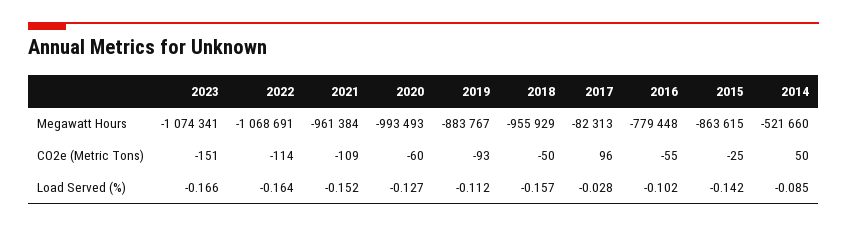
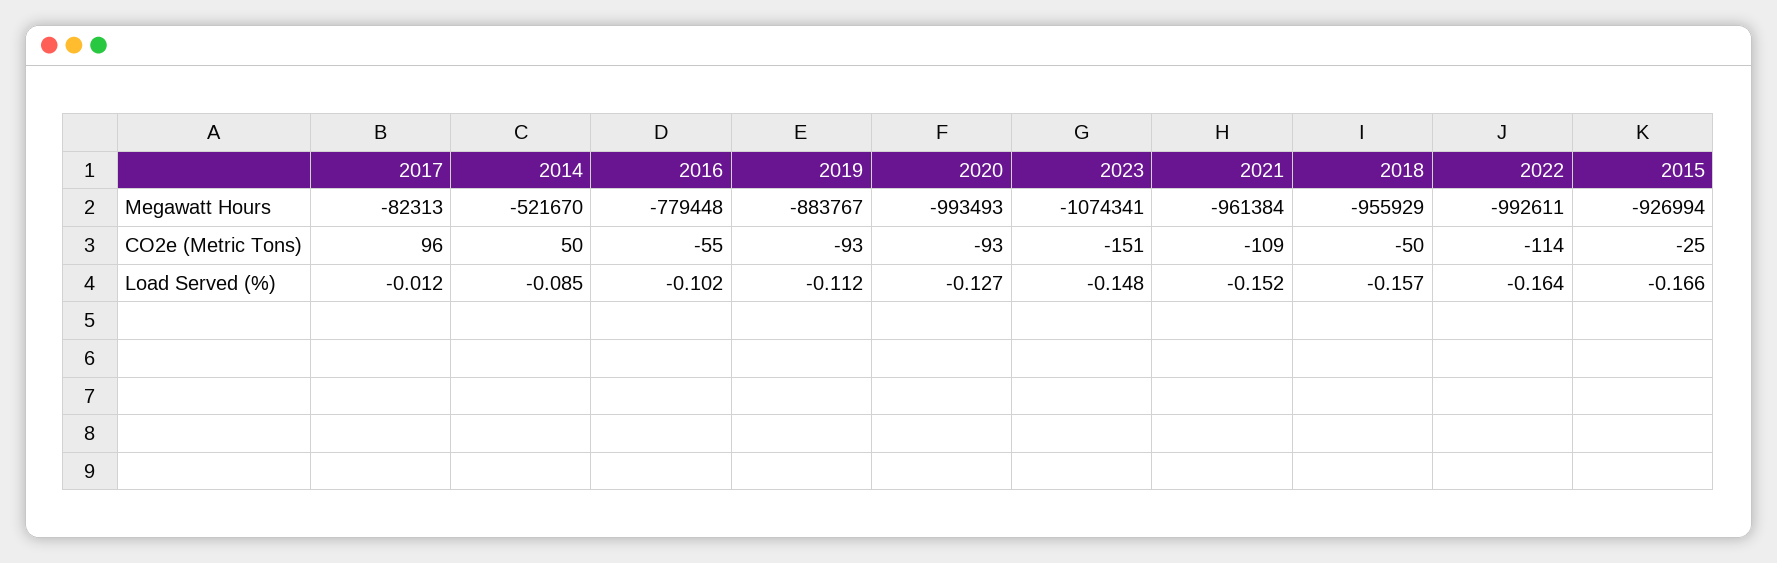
2022, Megawatt Hours: -1068691 -> -992611
2015, Megawatt Hours: -863615 -> -926994
2014, Megawatt Hours: -521660 -> -521670
2020, CO2e (Metric Tons): -60 -> -93
2023, Load Served (%): -0.166 -> -0.148
2017, Load Served (%): -0.028 -> -0.012
2015, Load Served (%): -0.142 -> -0.166

